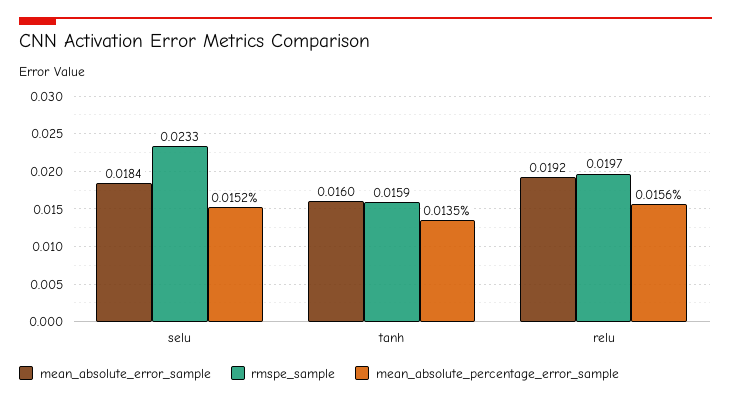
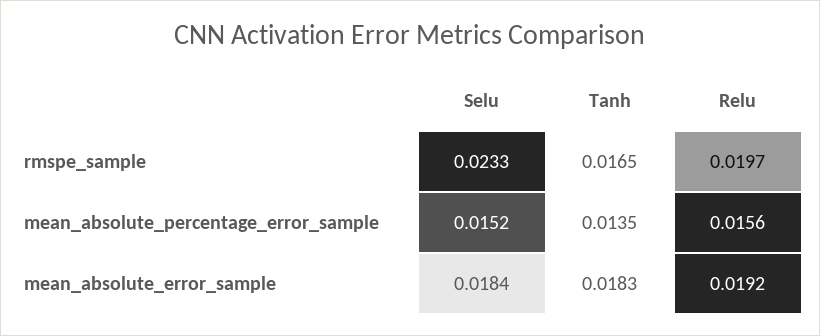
mean_absolute_error_sample, tanh: 0.016 -> 0.0183
rmspe_sample, tanh: 0.0159 -> 0.0165

